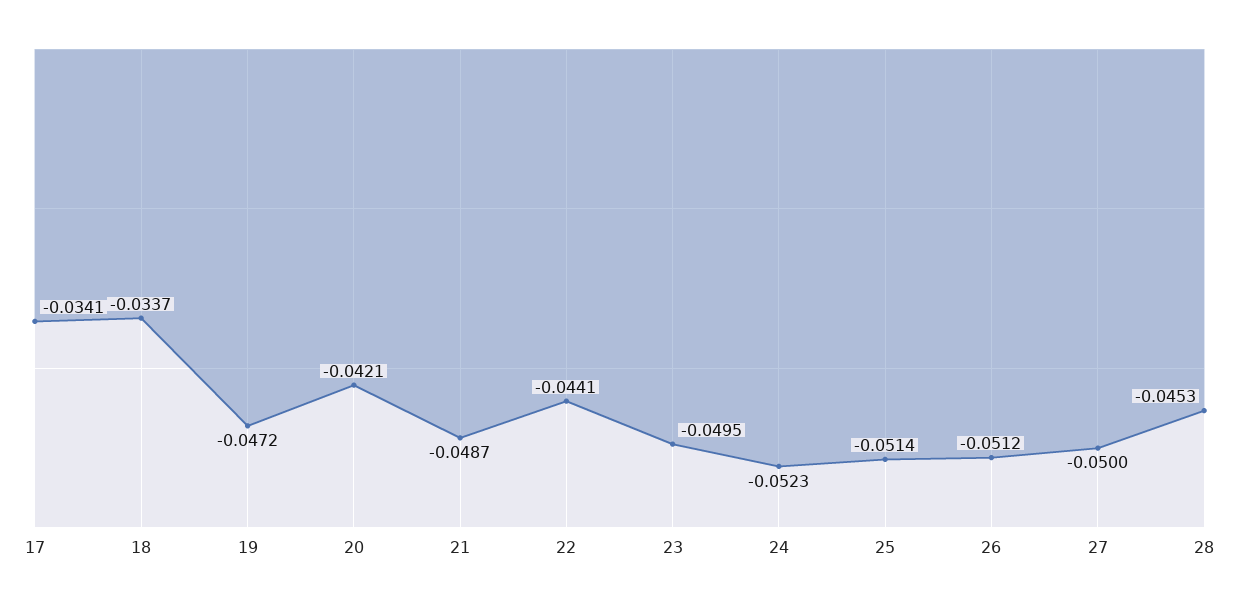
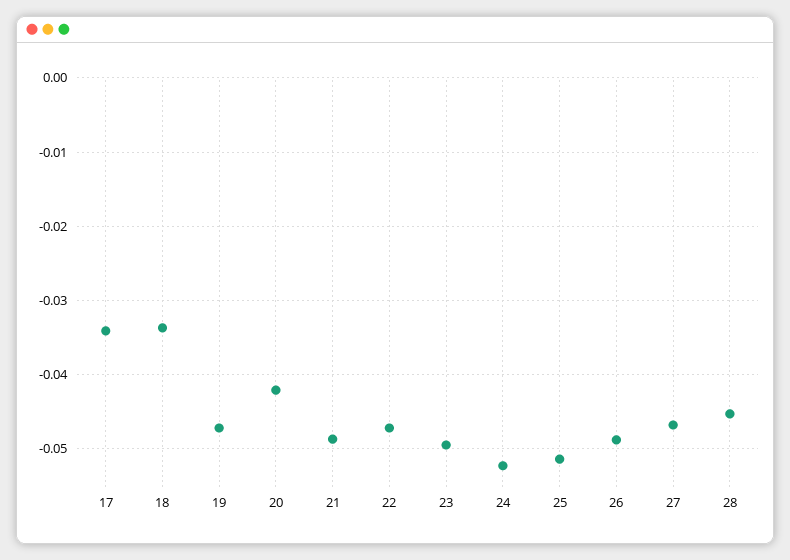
22: -0.0441 -> -0.047
26: -0.0512 -> -0.049
27: -0.05 -> -0.047

